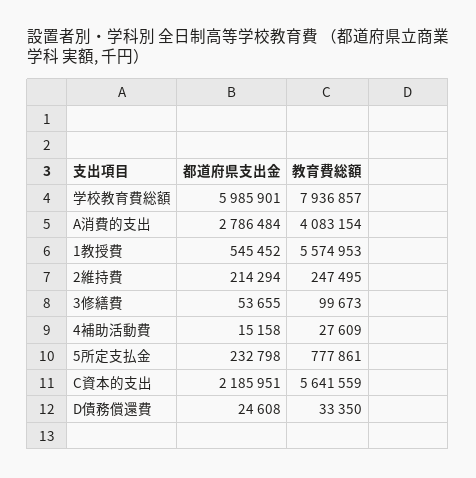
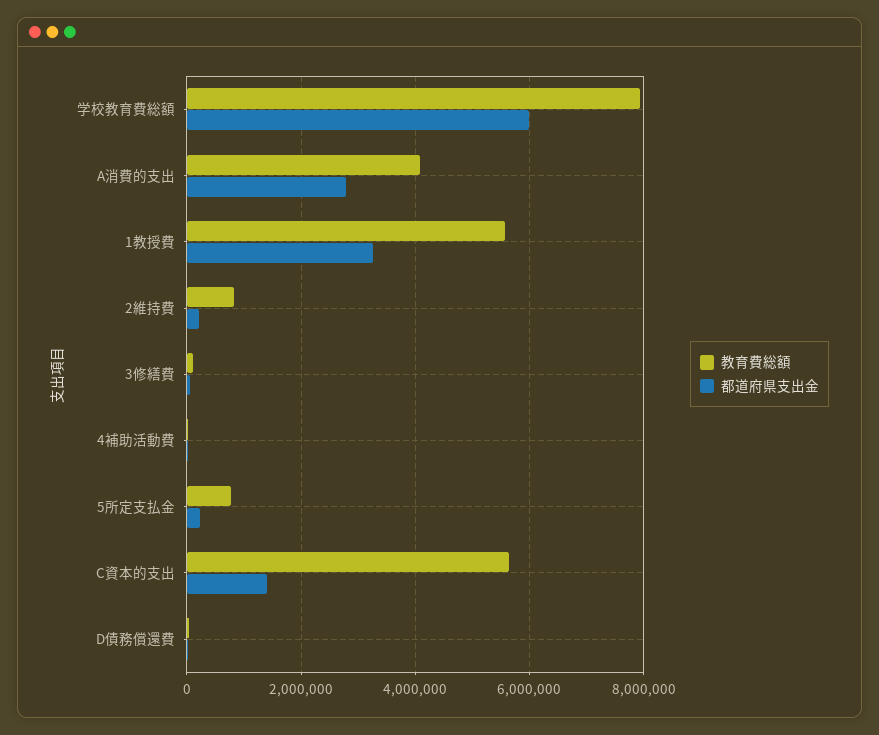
都道府県支出金, 1教授費: 545452 -> 3200000
教育費総額, 2維持費: 247495 -> 800000
都道府県支出金, C資本的支出: 2185951 -> 1400000

